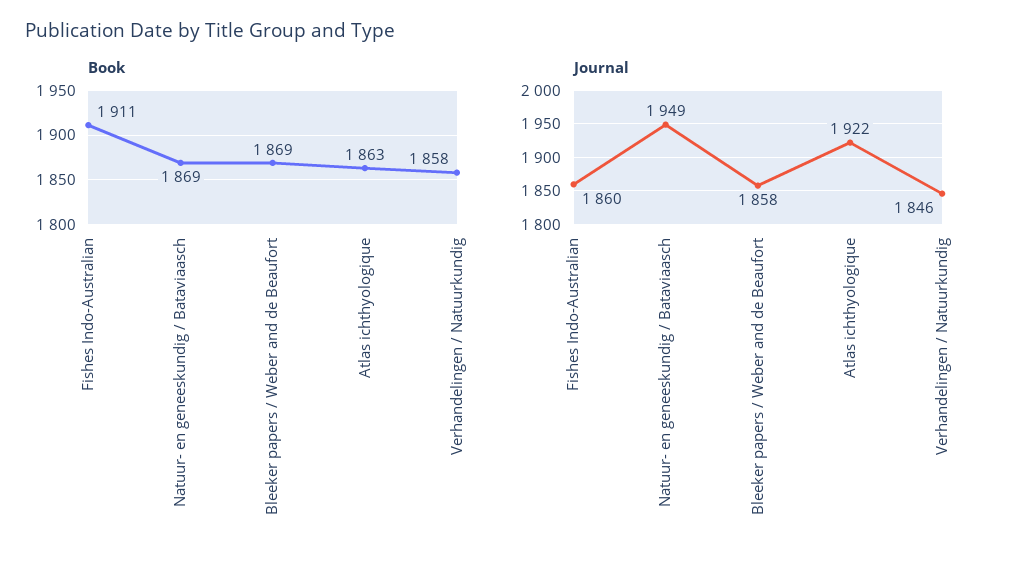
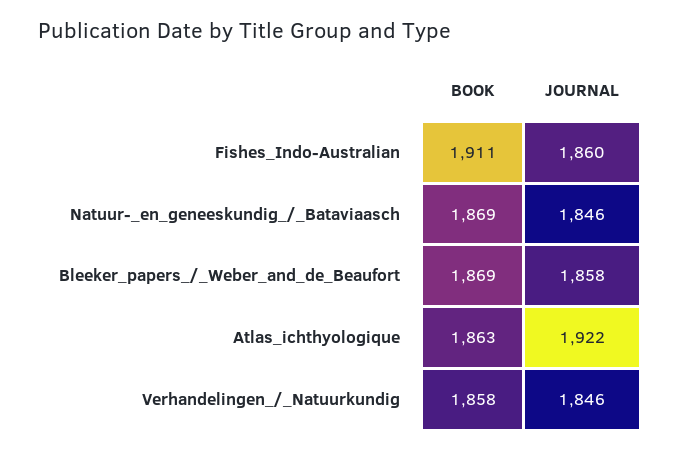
Journal, Natuur- en geneeskundig / Bataviaasch: 1949 -> 1846

